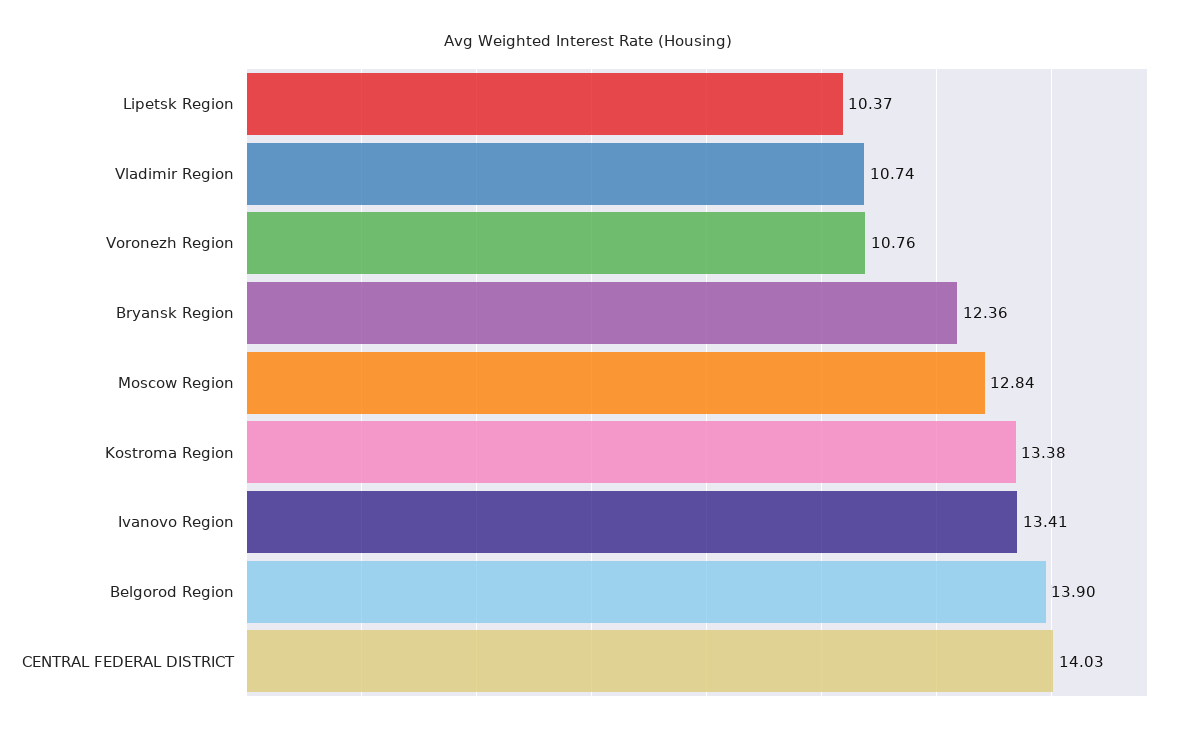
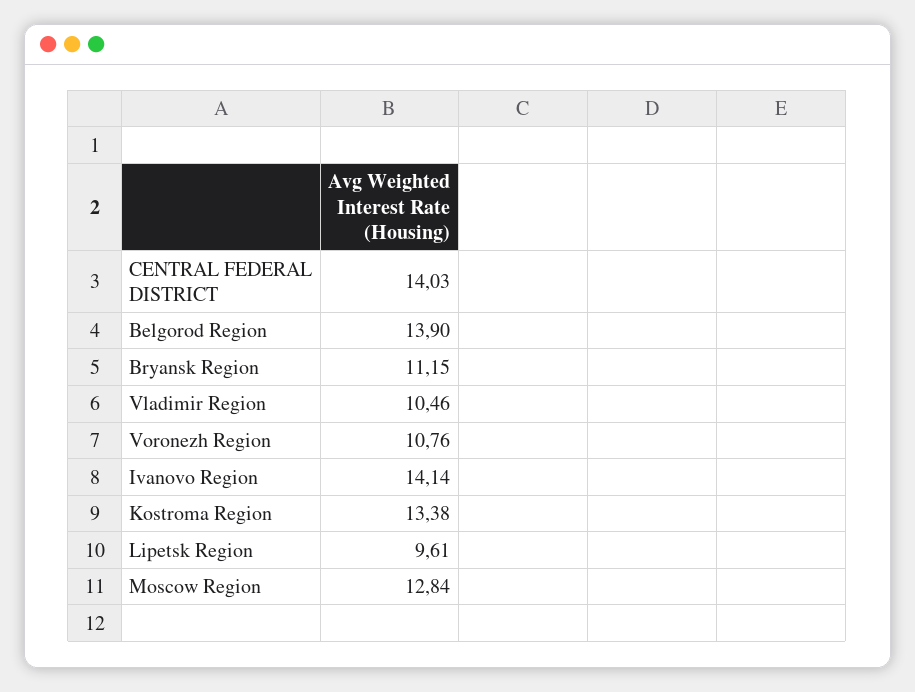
Lipetsk Region: 10.37 -> 9.61
Vladimir Region: 10.74 -> 10.46
Bryansk Region: 12.36 -> 11.15
Ivanovo Region: 13.41 -> 14.14

